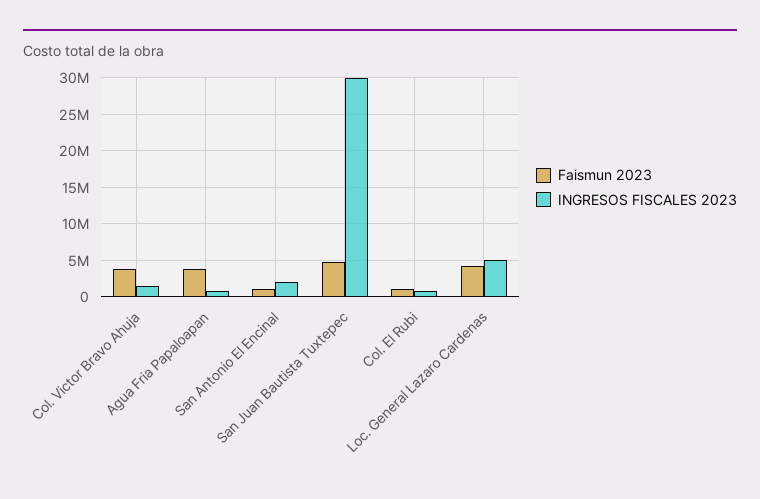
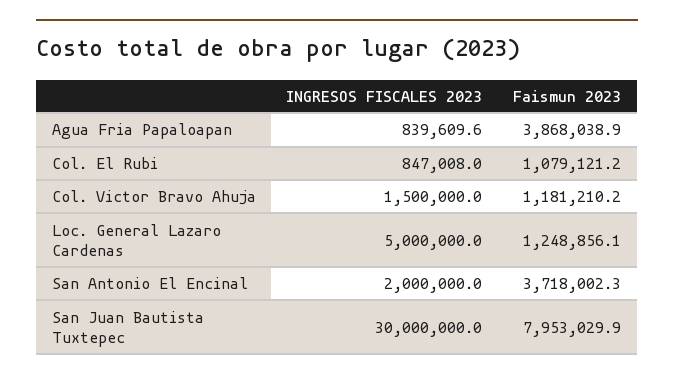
Faismun 2023, Col. Victor Bravo Ahuja: 4000000 -> 1181210.2
Faismun 2023, San Antonio El Encinal: 1000000 -> 3718002.3
Faismun 2023, San Juan Bautista Tuxtepec: 5000000 -> 7953029.9
Faismun 2023, Loc. General Lazaro Cardenas: 4000000 -> 1248856.1

